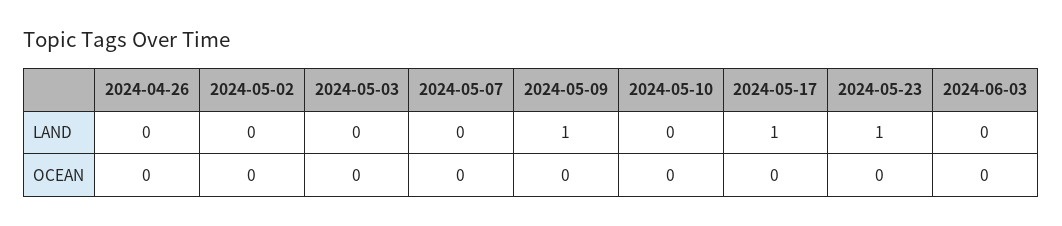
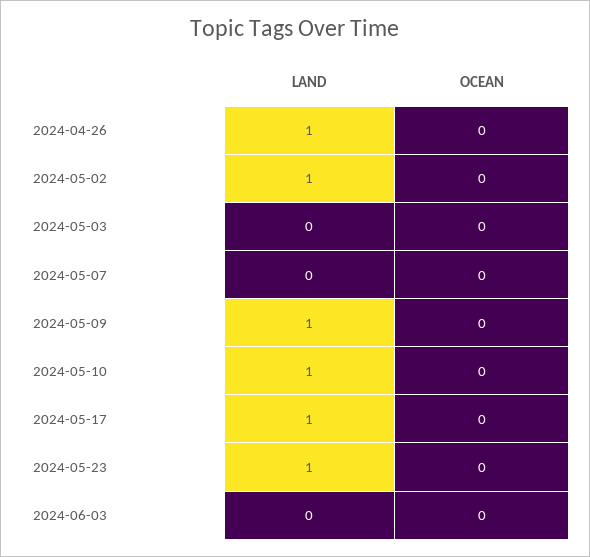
2024-04-26, LAND: 0 -> 1
2024-05-02, LAND: 0 -> 1
2024-05-10, LAND: 0 -> 1

